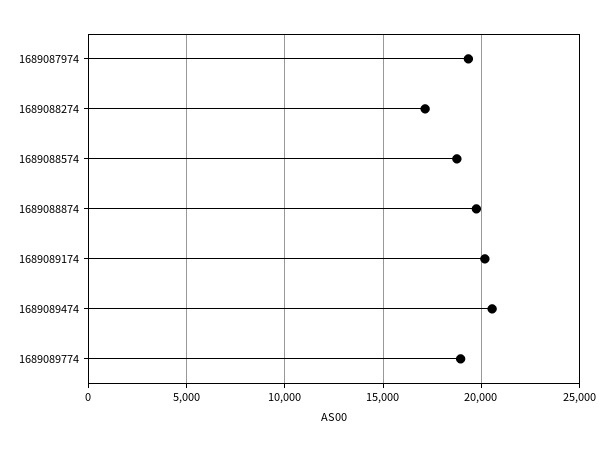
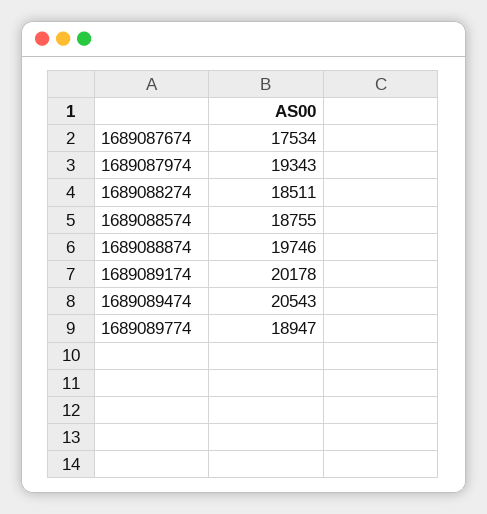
1689088274: 17000 -> 18511
1689087674: none -> 17534

